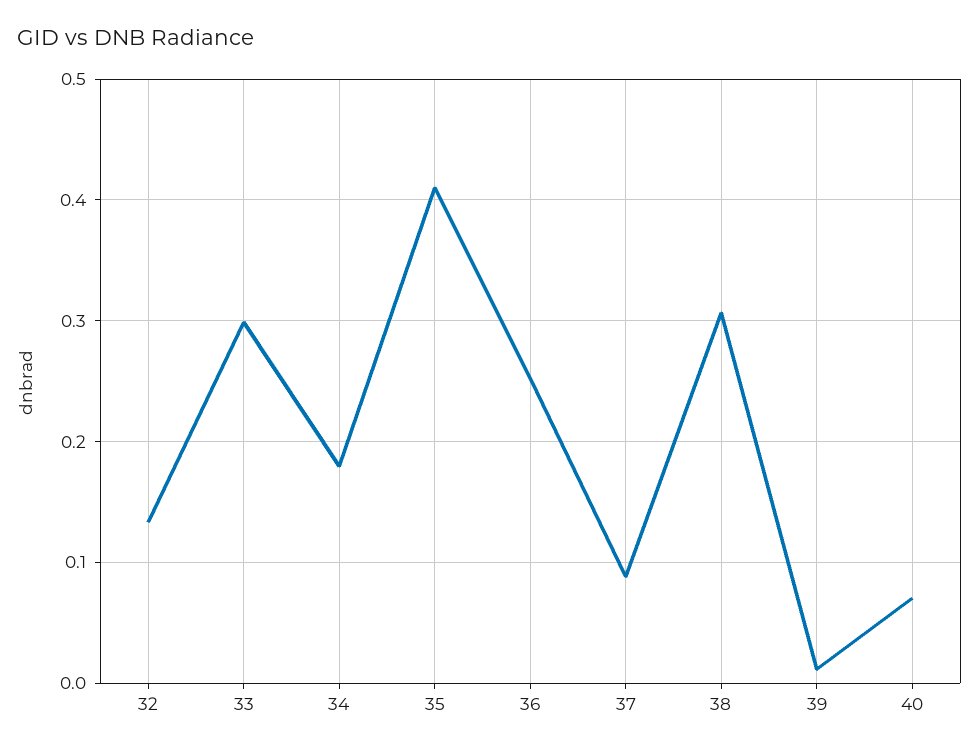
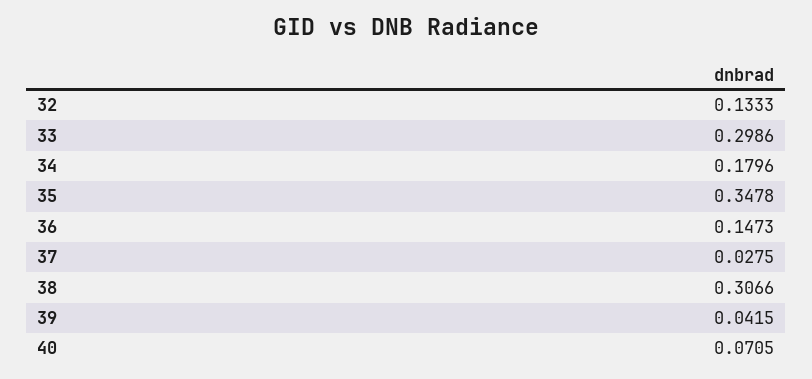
35: 0.41 -> 0.3478
36: 0.25 -> 0.1473
37: 0.09 -> 0.0275
39: 0.01 -> 0.0415

